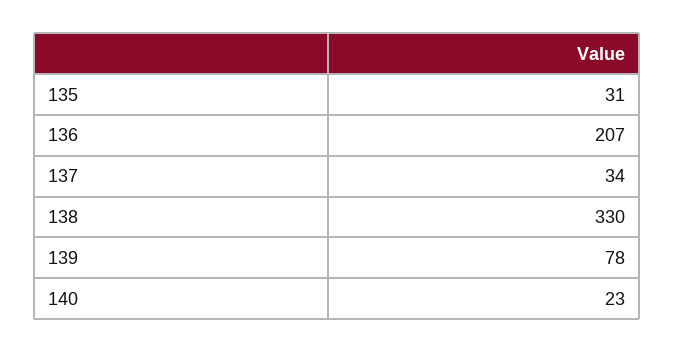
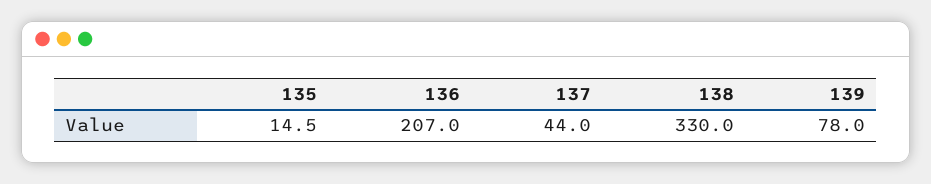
135: 31 -> 14.5
137: 34 -> 44
140: 23 -> none

